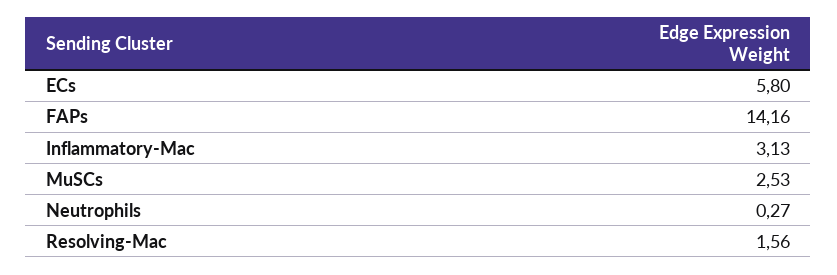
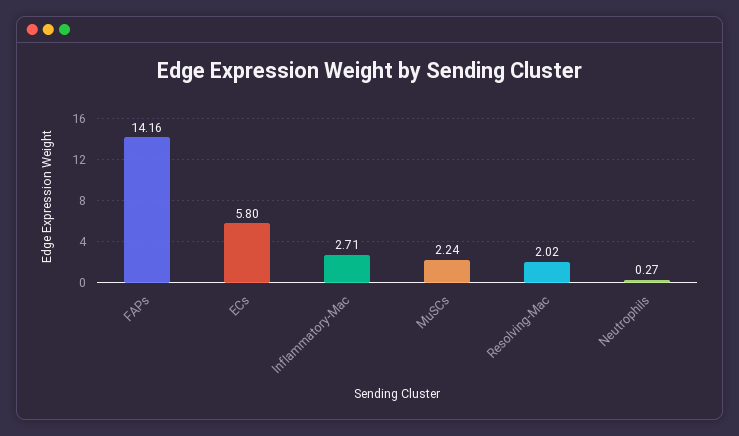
Inflammatory-Mac: 3.13 -> 2.71
MuSCs: 2.53 -> 2.24
Resolving-Mac: 1.56 -> 2.02

